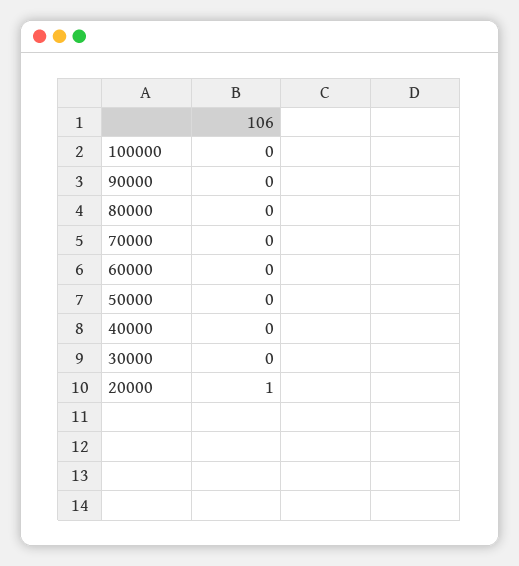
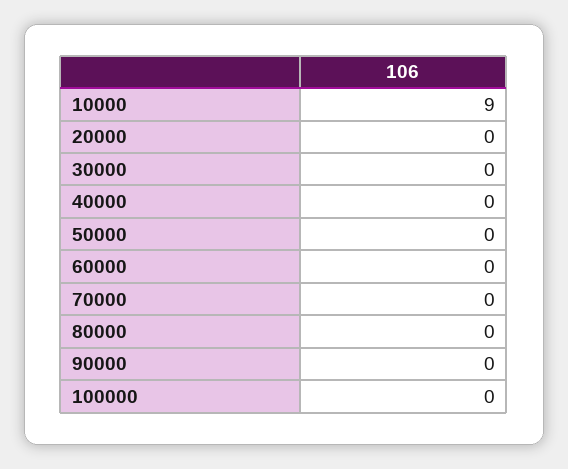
20000: 1 -> 0
10000: none -> 9

